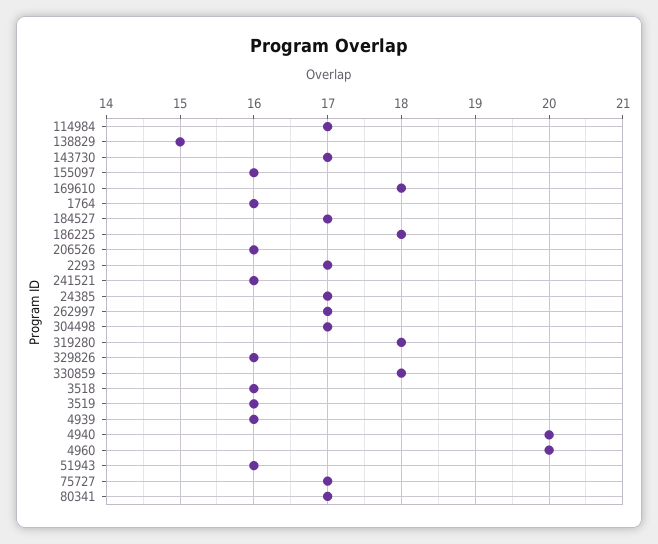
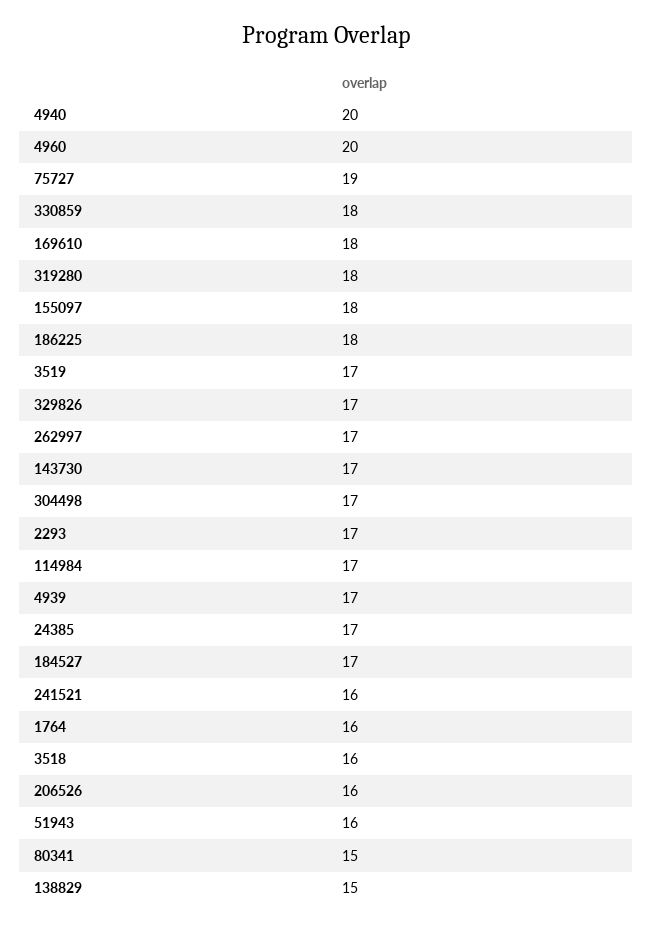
155097: 16 -> 18
329826: 16 -> 17
3519: 16 -> 17
4939: 16 -> 17
75727: 17 -> 19
80341: 17 -> 15

